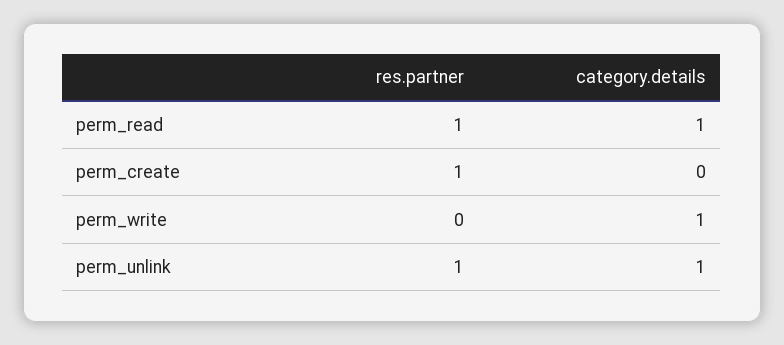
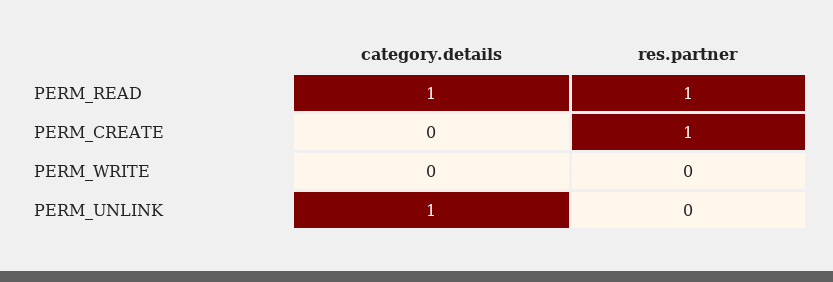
category.details, perm_write: 1 -> 0
res.partner, perm_unlink: 1 -> 0

